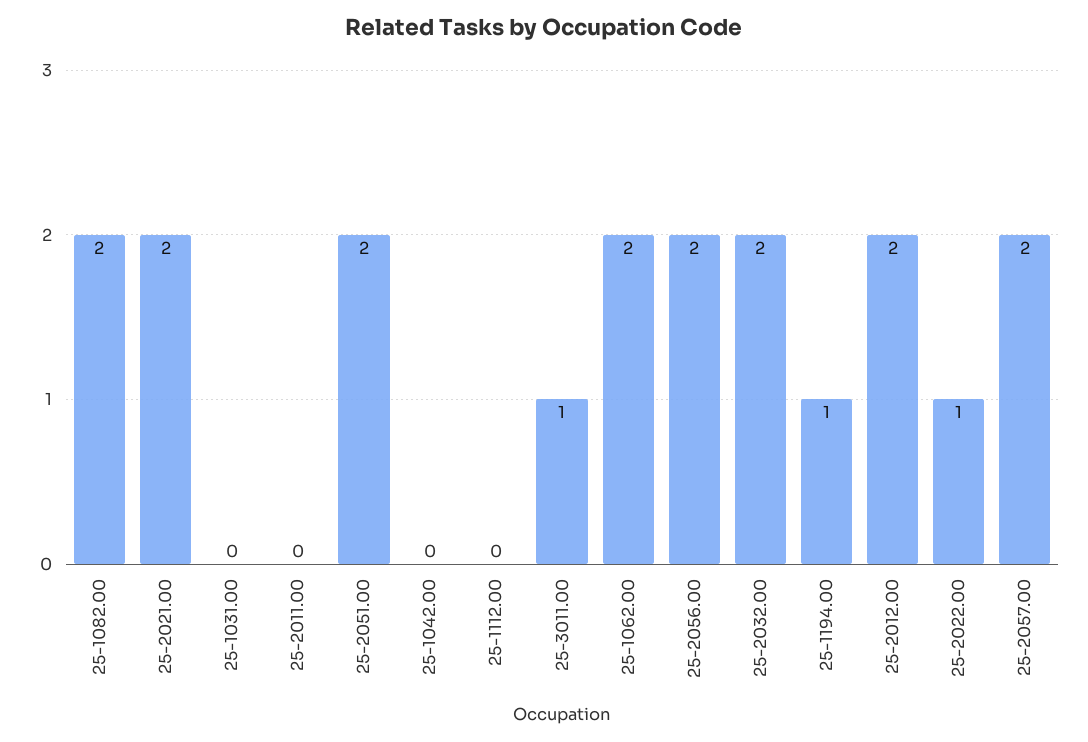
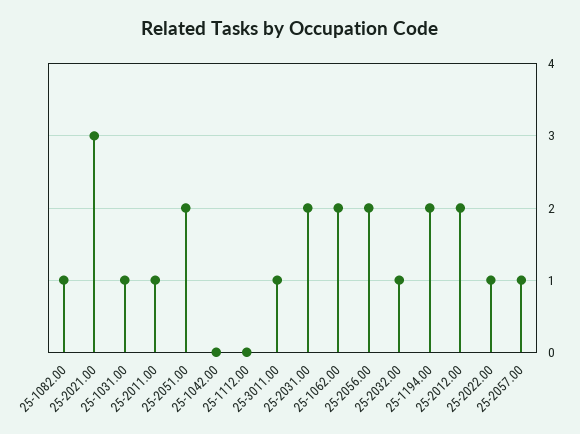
25-1082.00: 2 -> 1
25-2021.00: 2 -> 3
25-1031.00: 0 -> 1
25-2011.00: 0 -> 1
25-2032.00: 2 -> 1
25-1194.00: 1 -> 2
25-2057.00: 2 -> 1
25-2031.00: none -> 2

